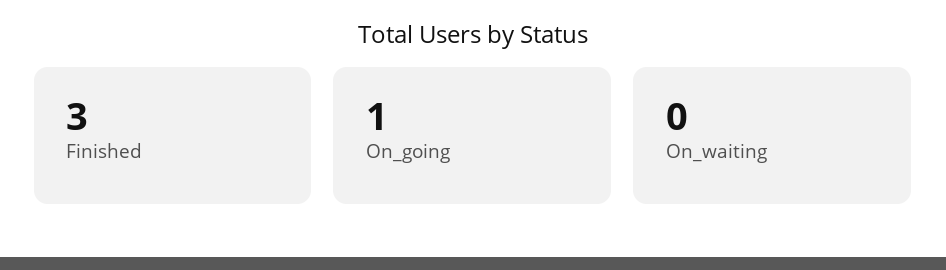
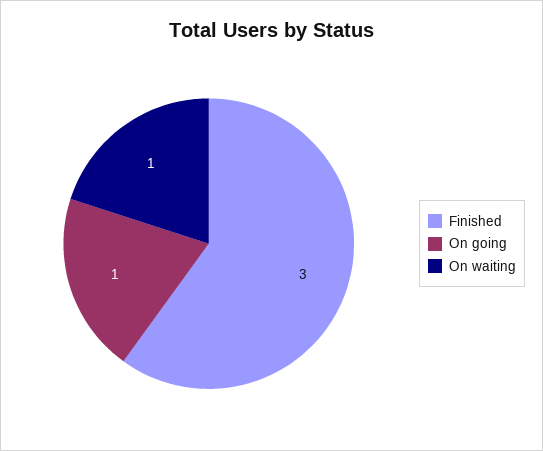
On_waiting: 0 -> 1

